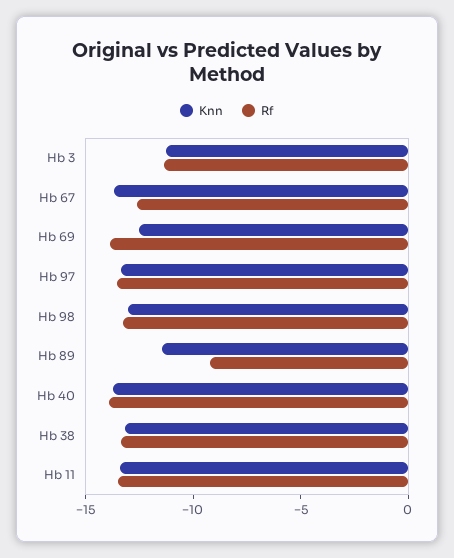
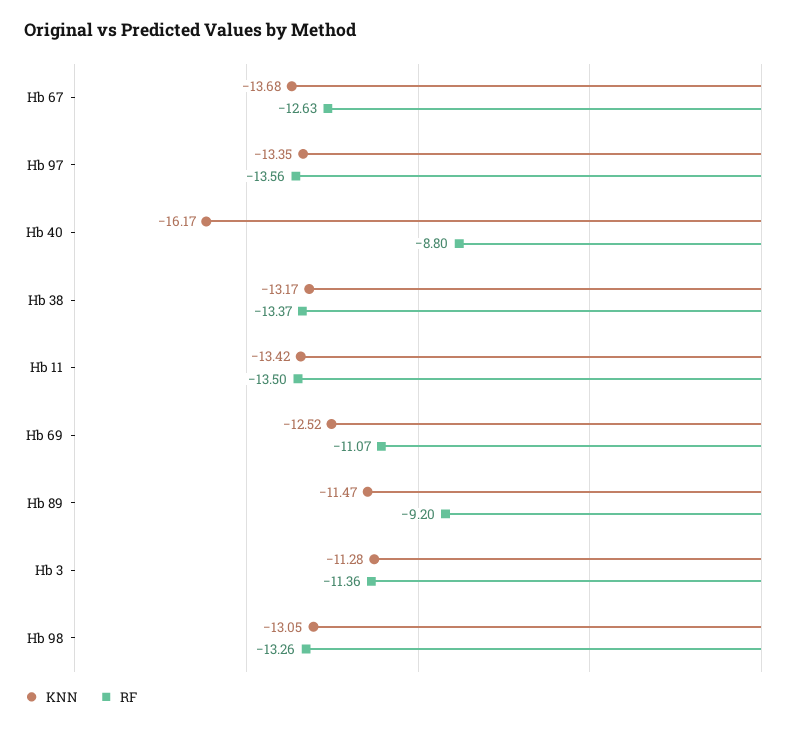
Rf, Hb 69: -14 -> -11.07
Knn, Hb 40: -14 -> -16.17
Rf, Hb 40: -14 -> -8.8

